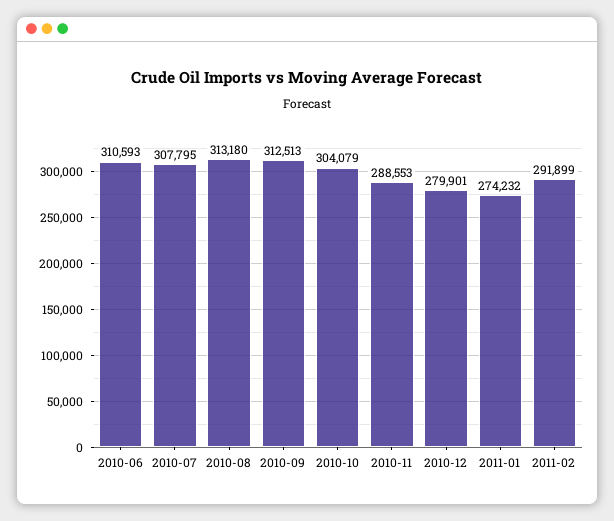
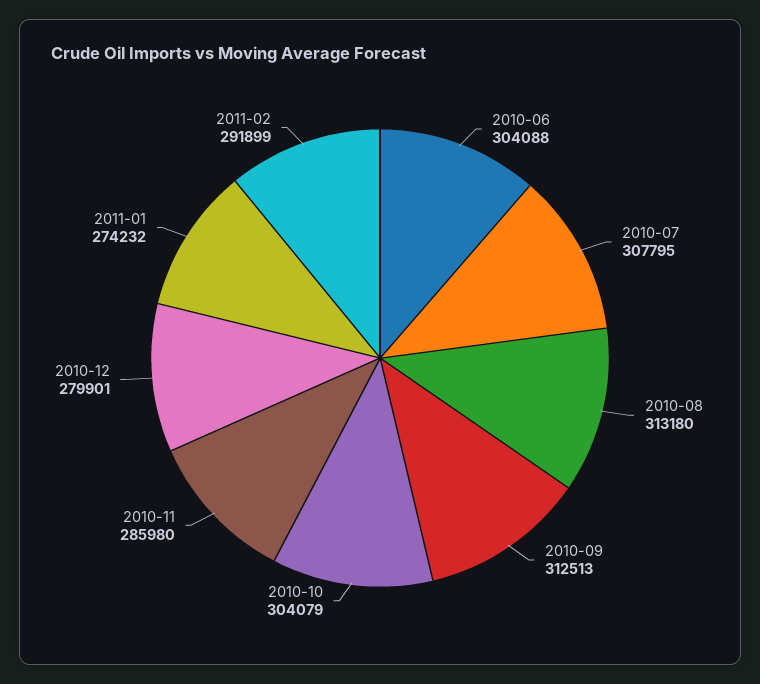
2010-06: 310593 -> 304088
2010-11: 288553 -> 285980

